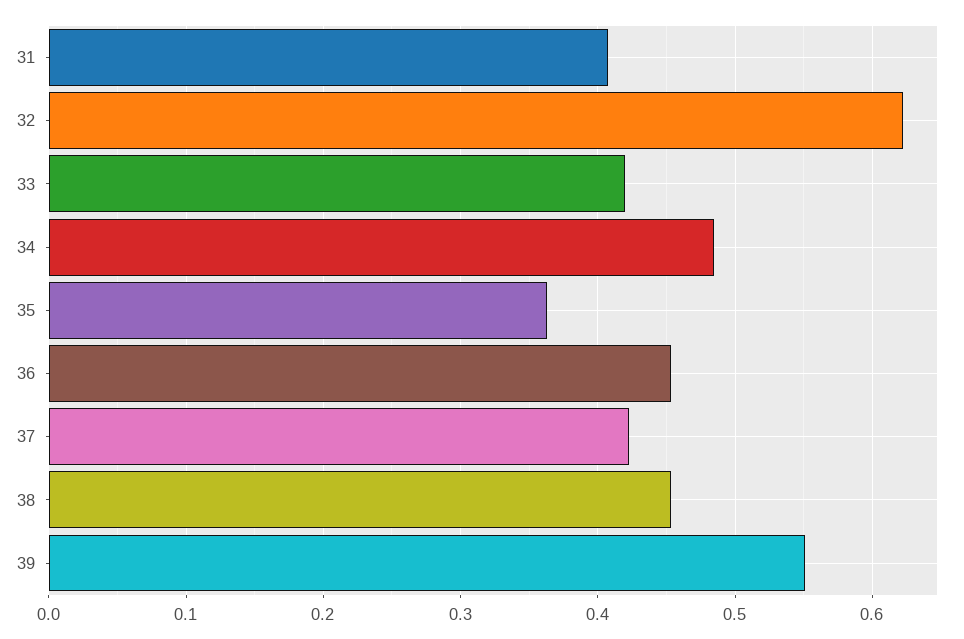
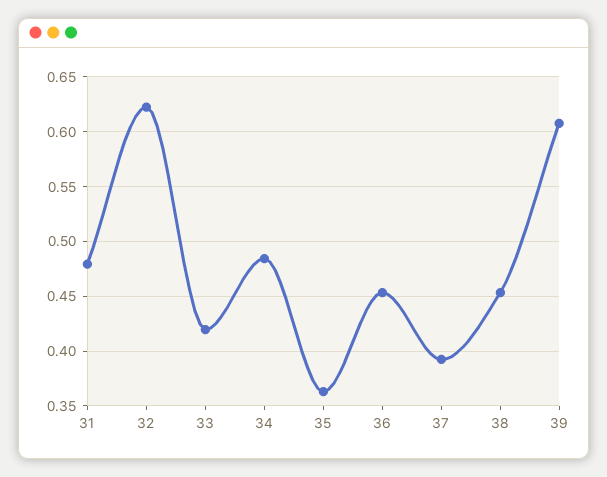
31: 0.41 -> 0.48
37: 0.42 -> 0.39
39: 0.55 -> 0.61

